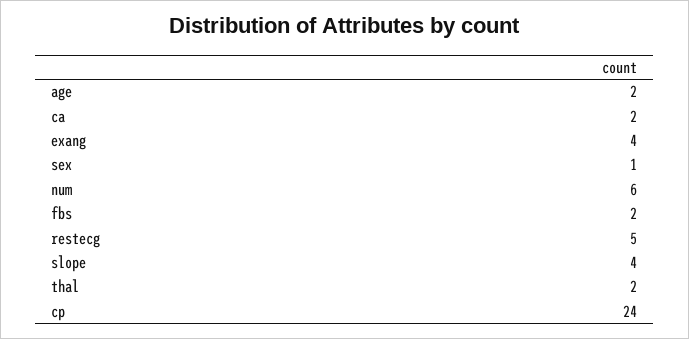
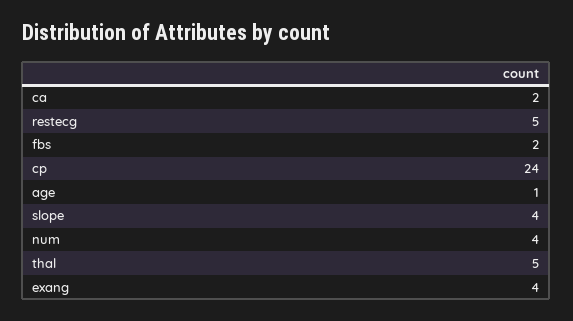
age: 2 -> 1
sex: 1 -> none
num: 6 -> 4
thal: 2 -> 5

